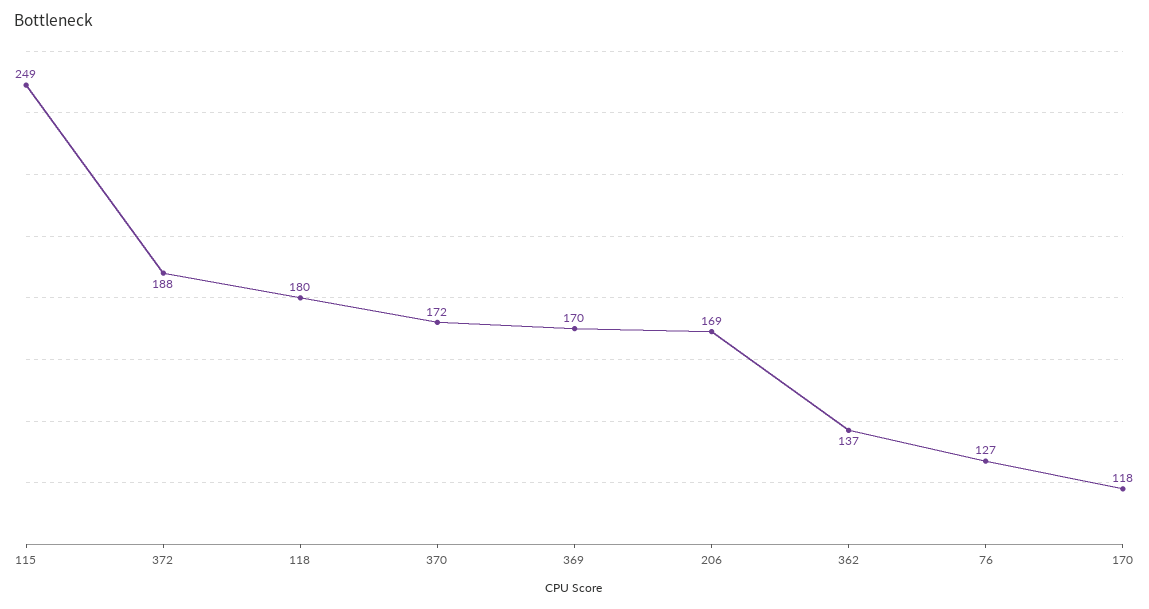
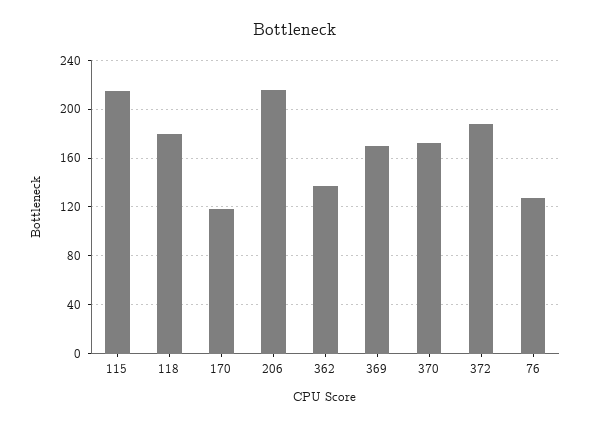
115: 249 -> 215
206: 169 -> 215

